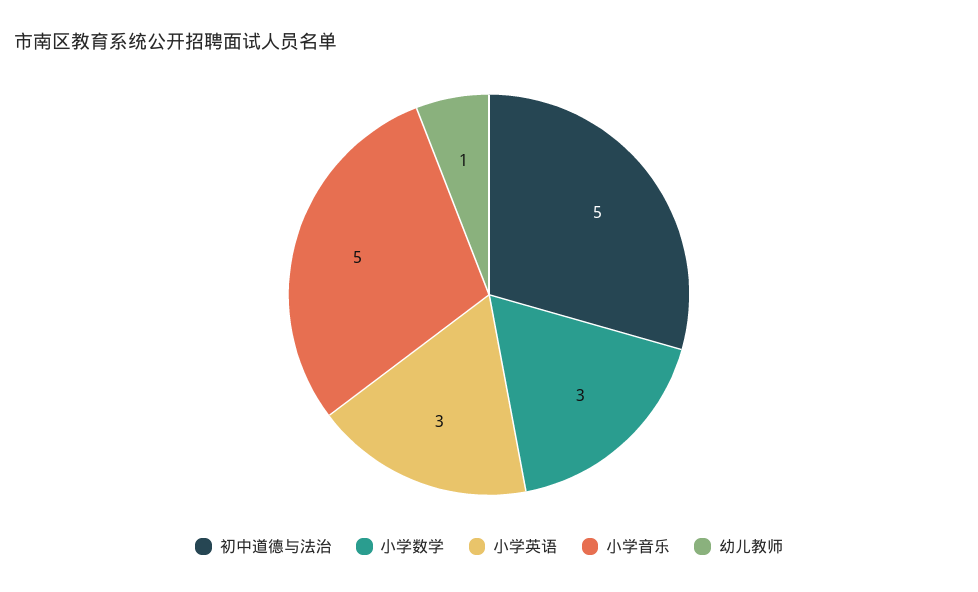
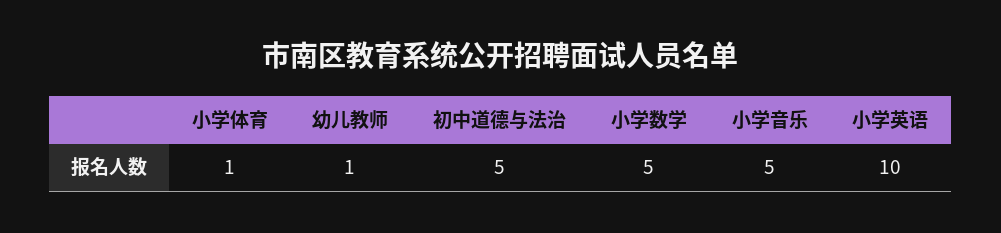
小学数学: 3 -> 5
小学英语: 3 -> 10
小学体育: none -> 1

